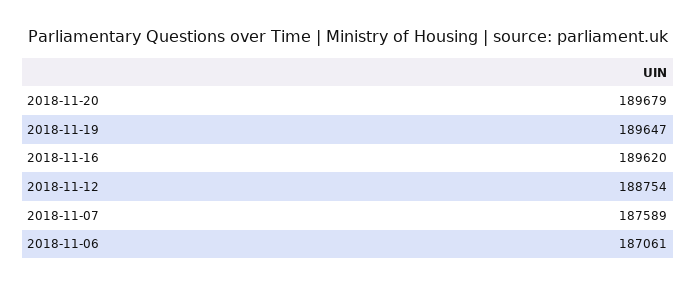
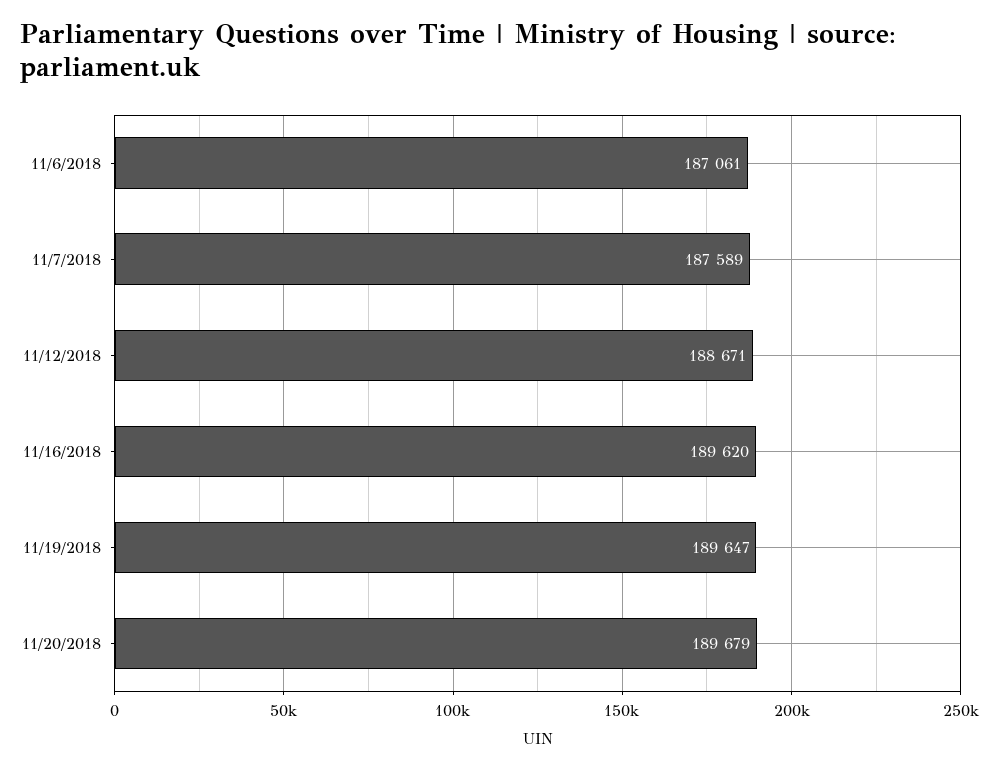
2018-11-12: 188754 -> 188671

